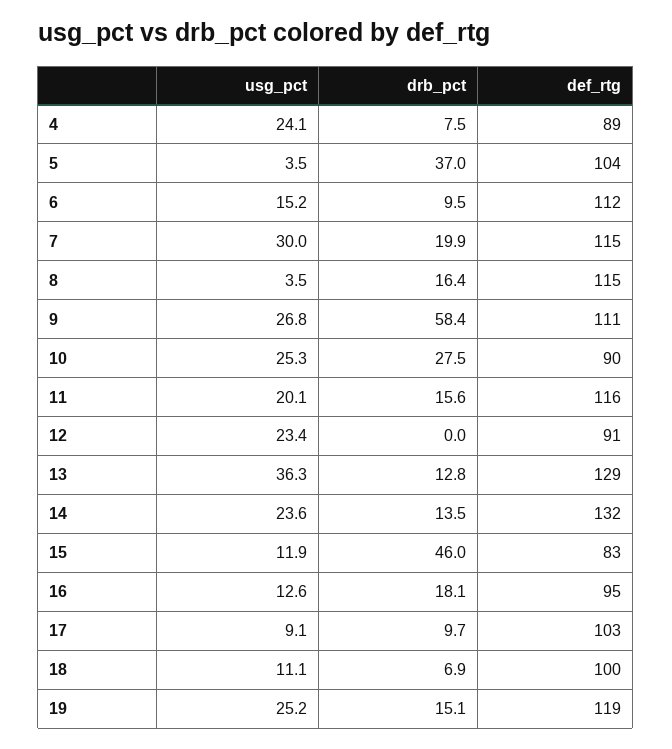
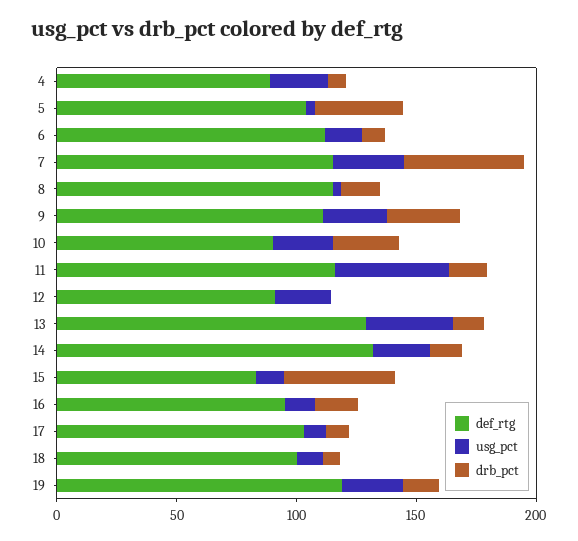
drb_pct, 7: 19.9 -> 50
drb_pct, 9: 58.4 -> 30
usg_pct, 11: 20.1 -> 50

